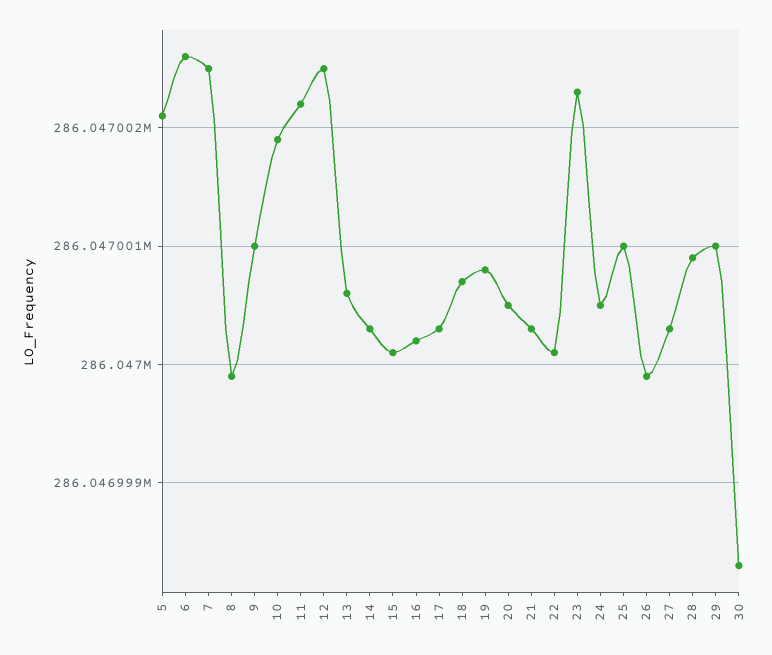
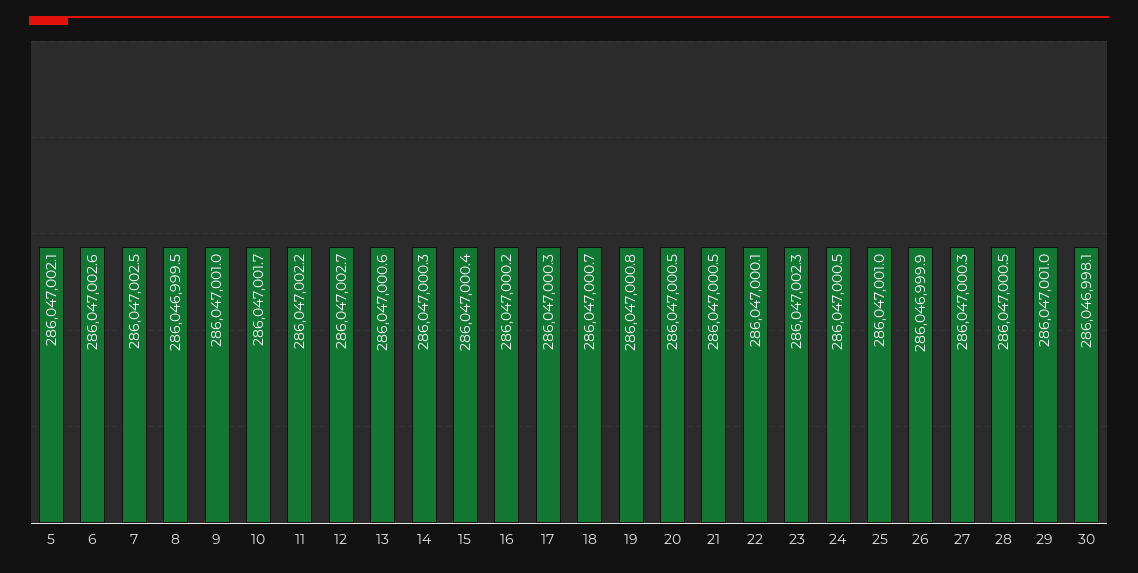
8: 286046999.9 -> 286046999.5
10: 286047001.9 -> 286047001.7
12: 286047002.5 -> 286047002.7
15: 286047000.1 -> 286047000.4
21: 286047000.3 -> 286047000.5
28: 286047000.9 -> 286047000.5
30: 286046998.3 -> 286046998.1

